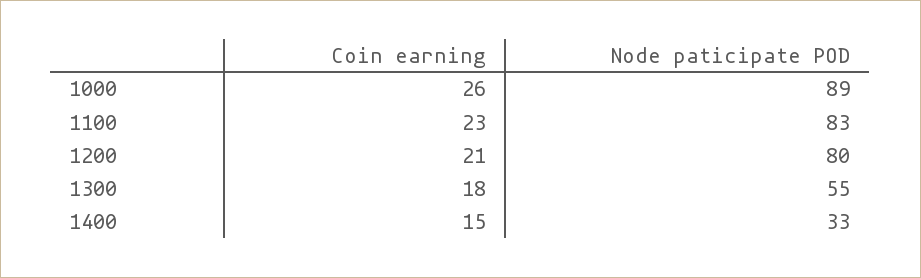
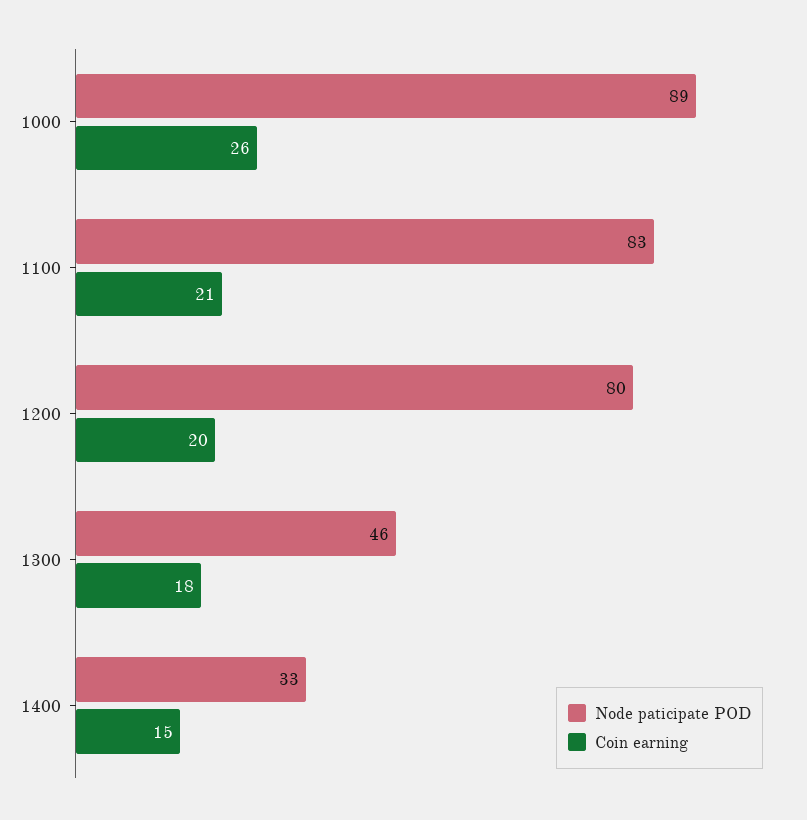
Coin earning, 1100: 23 -> 21
Coin earning, 1200: 21 -> 20
Node paticipate POD, 1300: 55 -> 46

